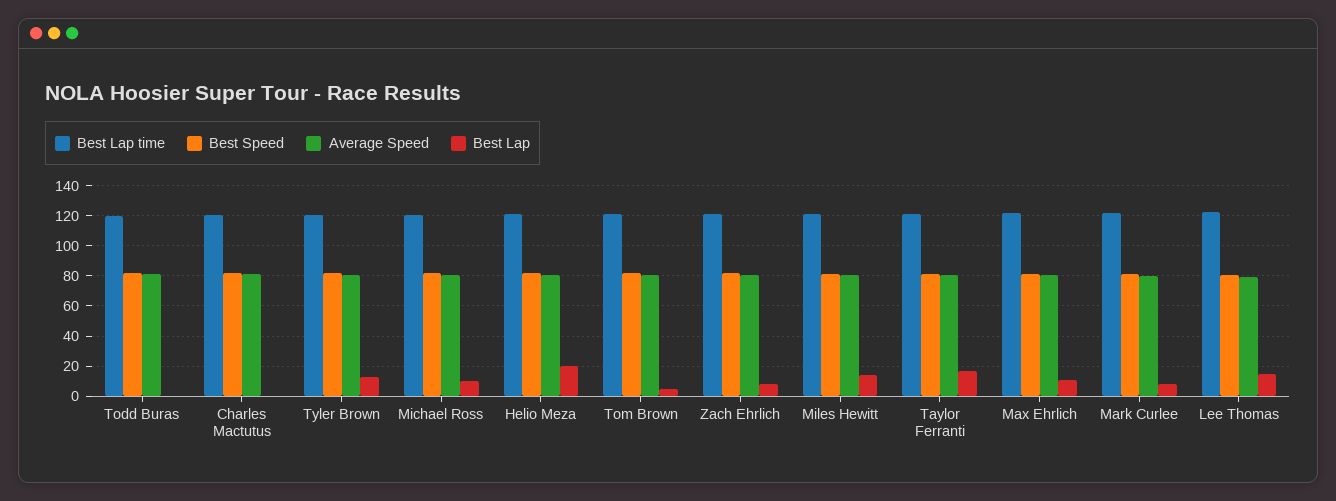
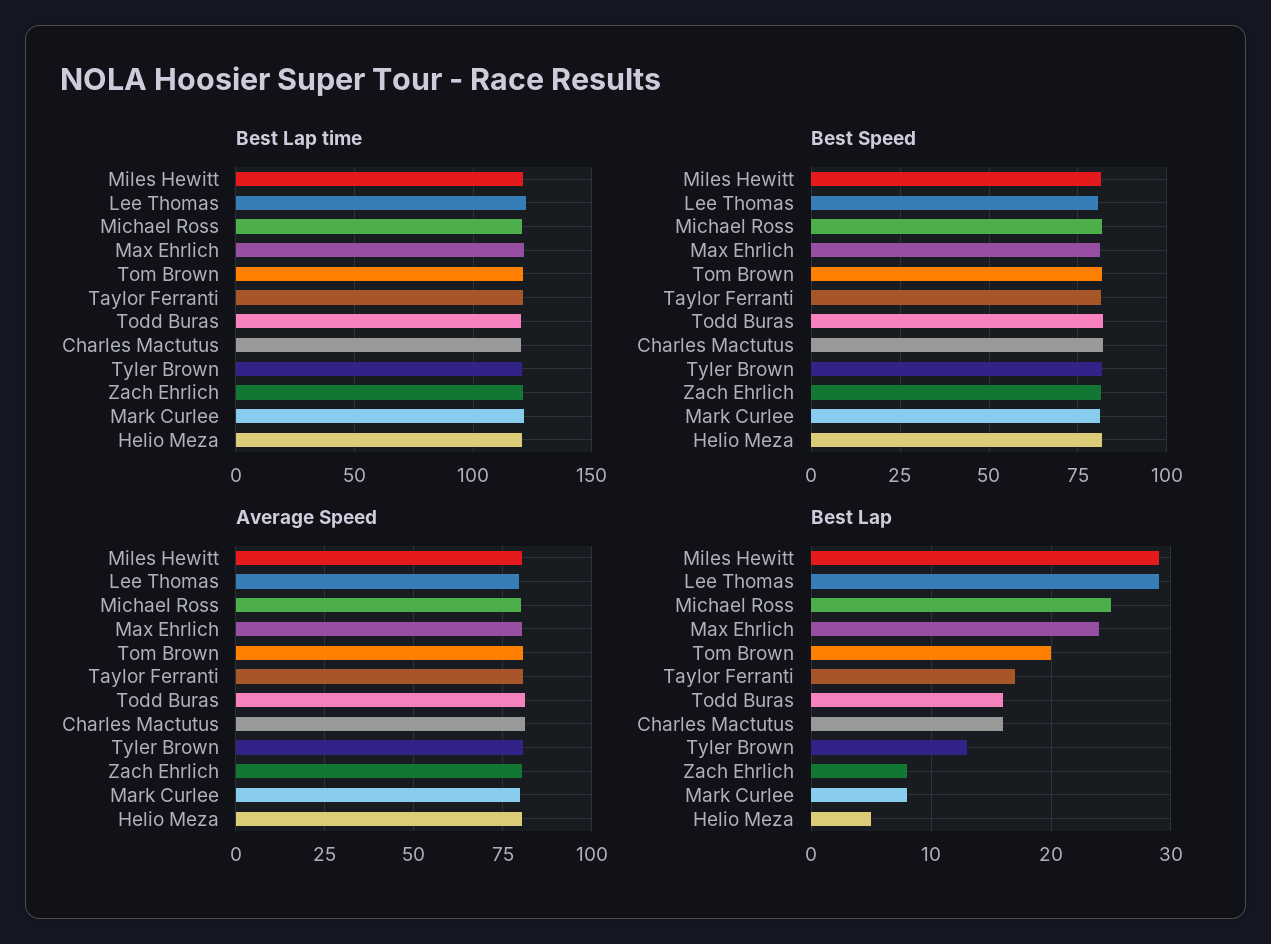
Best Lap, Todd Buras: 0 -> 16
Best Lap, Charles Mactutus: 0 -> 16
Best Lap, Michael Ross: 10 -> 25
Best Lap, Helio Meza: 20 -> 5
Best Lap, Tom Brown: 5 -> 20
Best Lap, Miles Hewitt: 15 -> 29
Best Lap, Max Ehrlich: 10 -> 24
Best Lap, Lee Thomas: 15 -> 29

